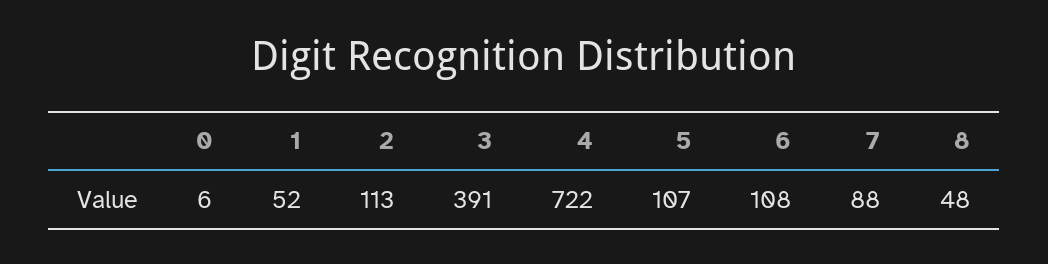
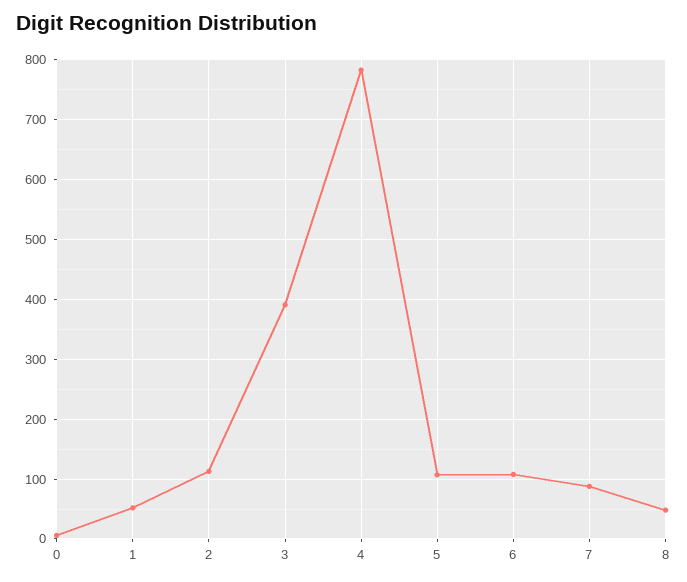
4: 722 -> 780

